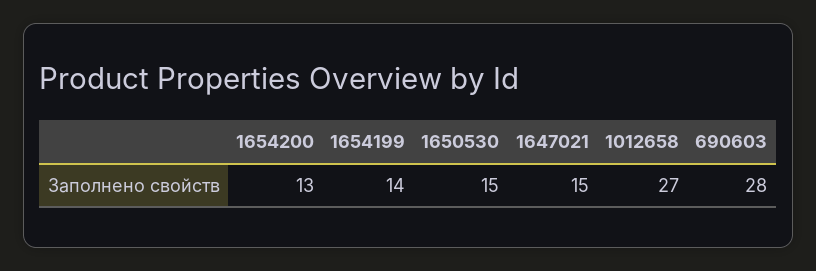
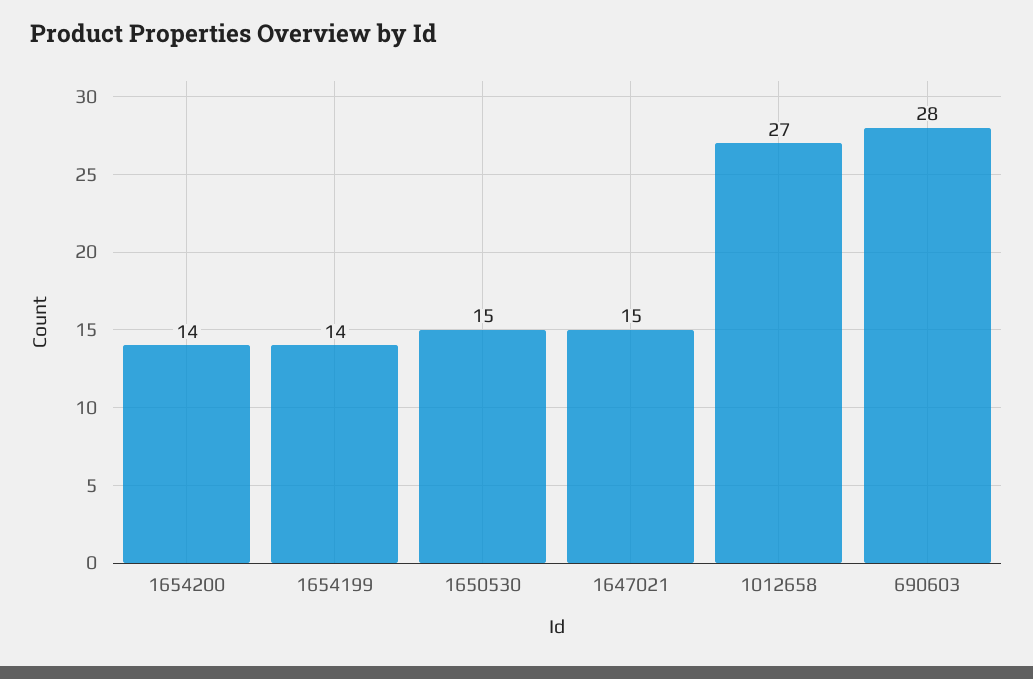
1654200: 13 -> 14

